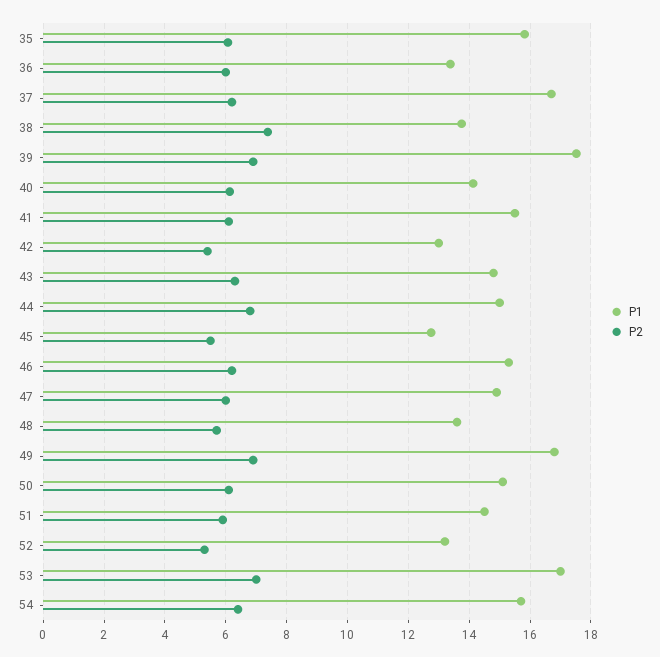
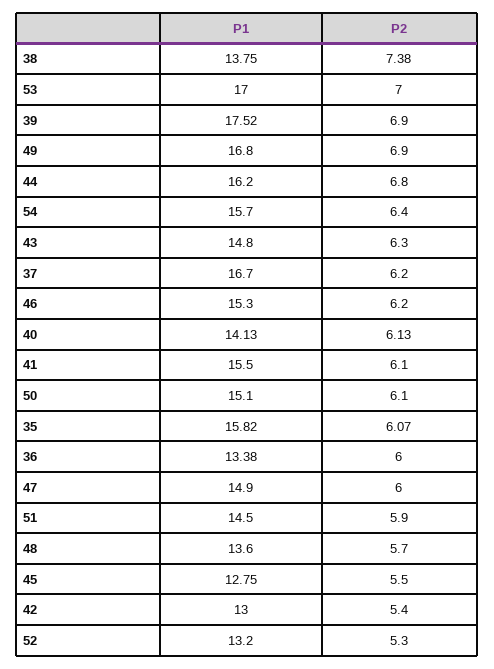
P1, 44: 15 -> 16.2

